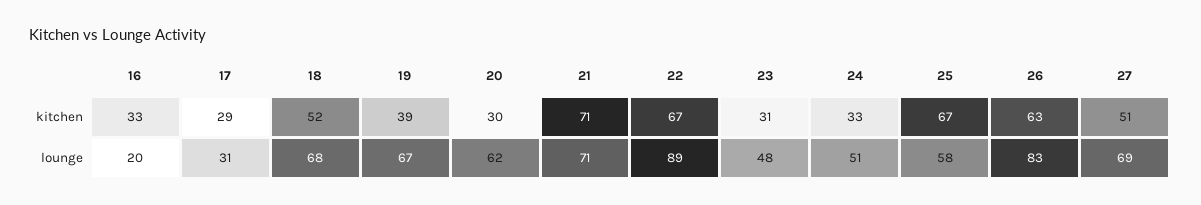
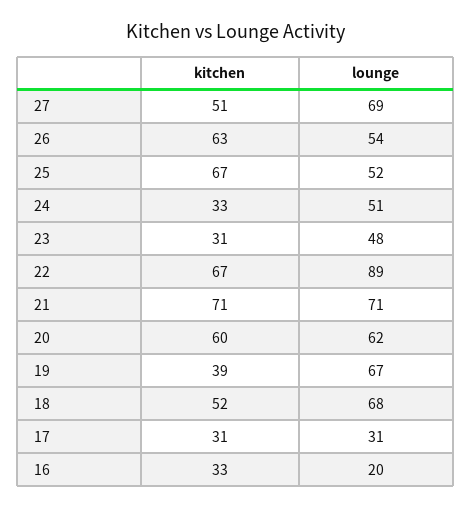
17, kitchen: 29 -> 31
20, kitchen: 30 -> 60
25, lounge: 58 -> 52
26, lounge: 83 -> 54

